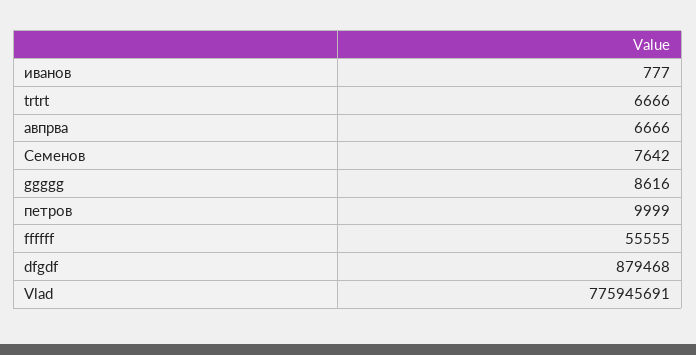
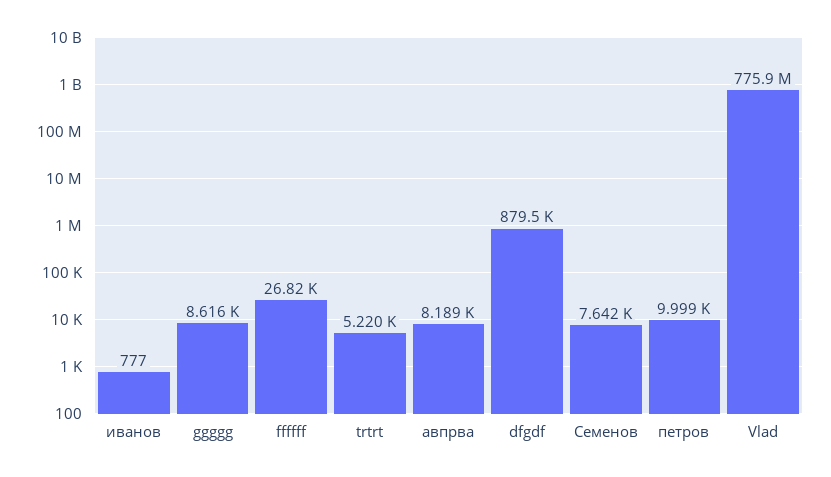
trtrt: 6666 -> 5220
авпрва: 6666 -> 8189
ffffff: 55555 -> 26820

